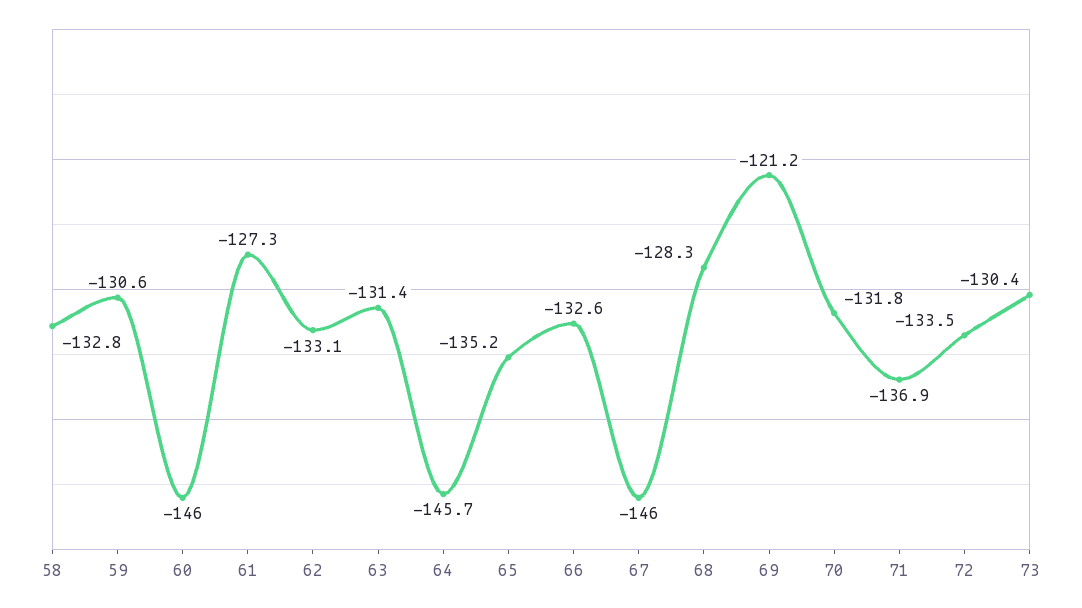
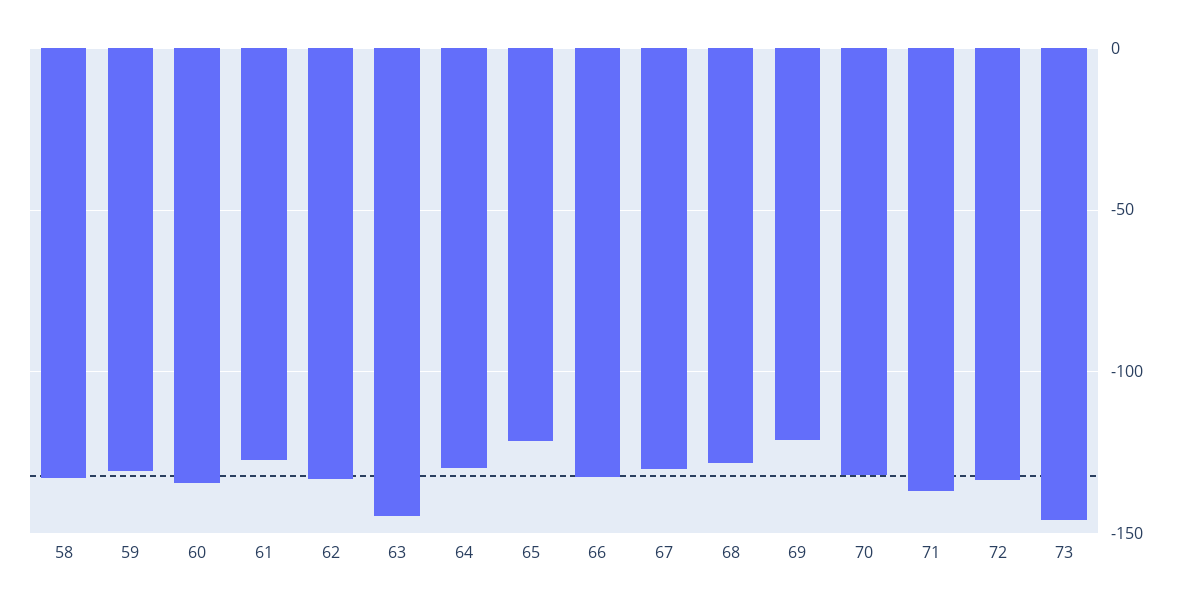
60: -146 -> -135
63: -131.4 -> -145
64: -145.7 -> -130
65: -135.2 -> -120
67: -146 -> -130
73: -130.4 -> -145

